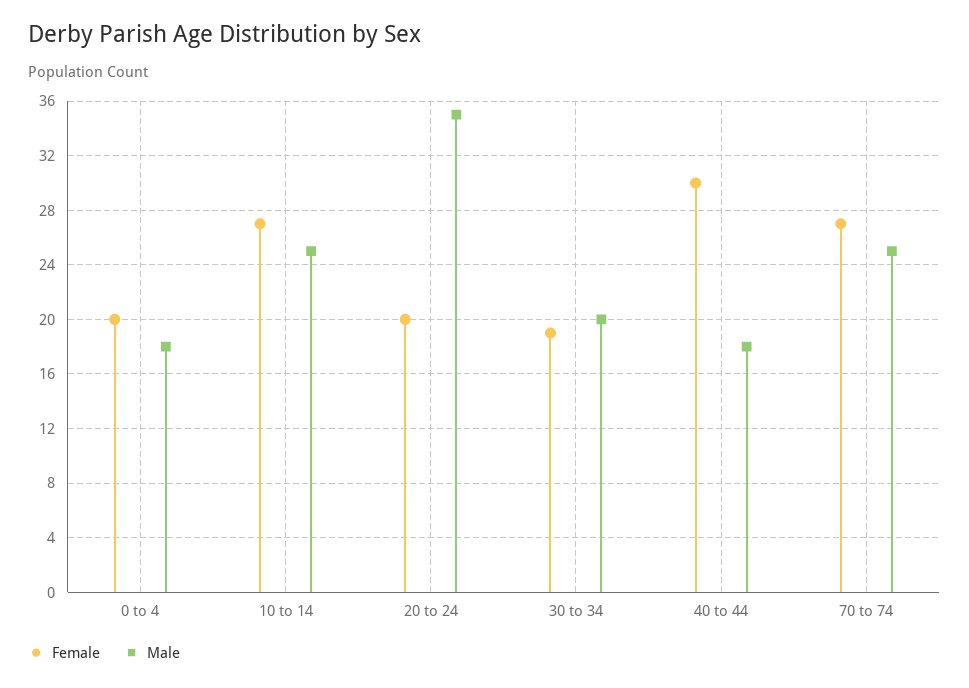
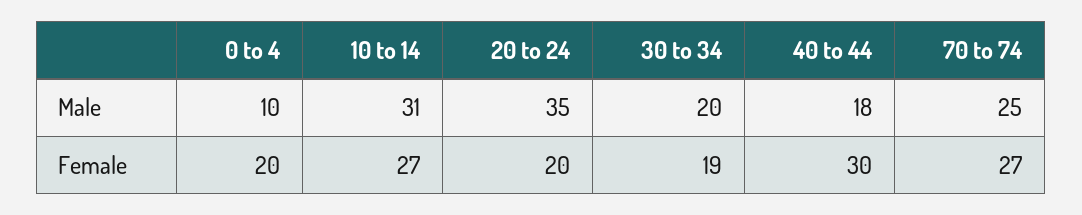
Male, 0 to 4: 18 -> 10
Male, 10 to 14: 25 -> 31

